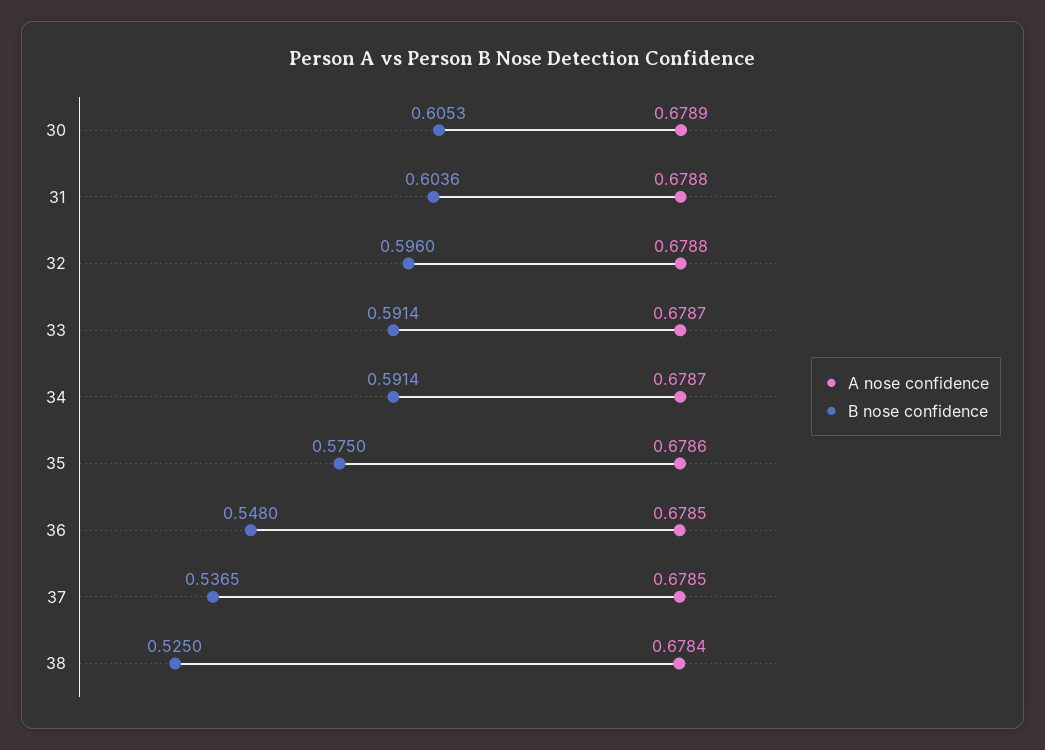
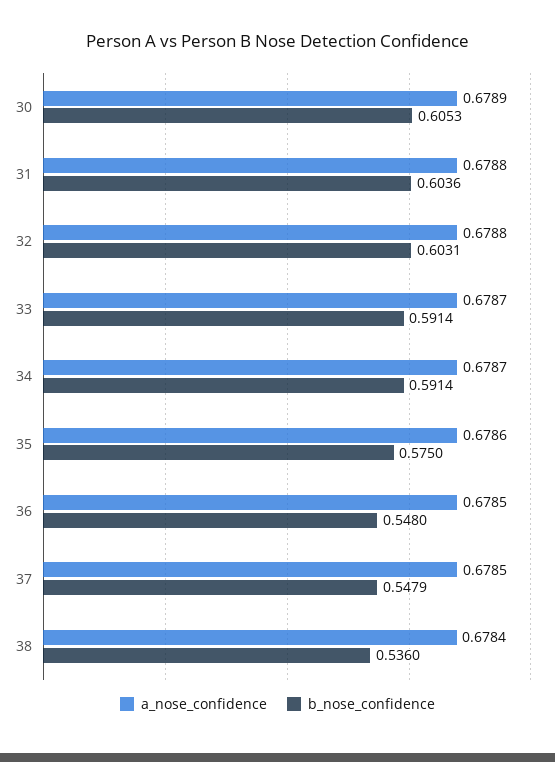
B nose confidence, 32: 0.596 -> 0.6031
B nose confidence, 37: 0.5365 -> 0.5479
B nose confidence, 38: 0.525 -> 0.536

